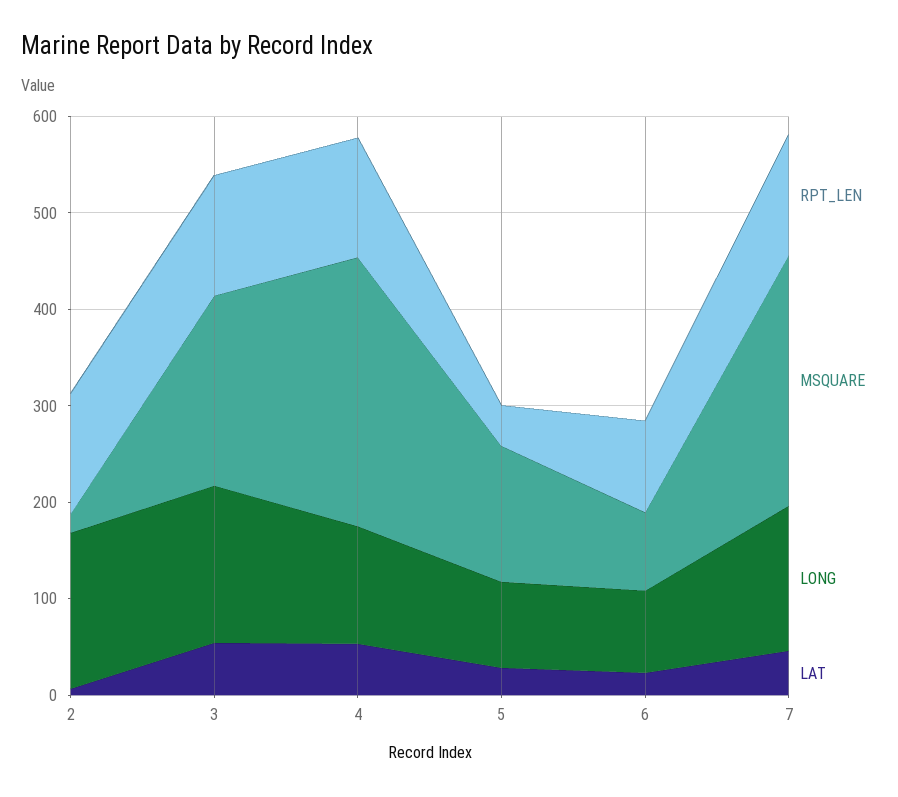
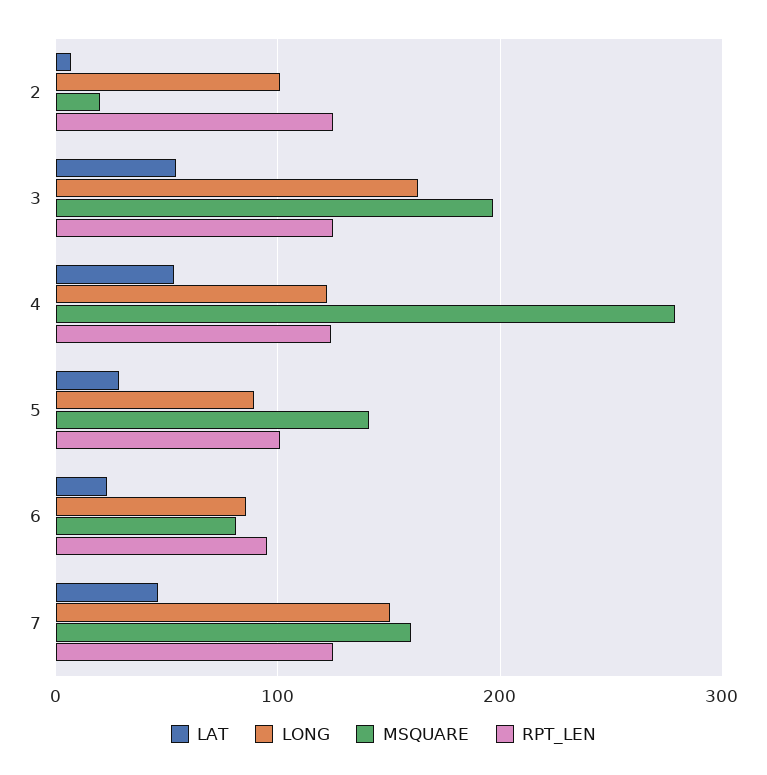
LONG, 2: 160 -> 100
RPT_LEN, 5: 40 -> 100
MSQUARE, 7: 260 -> 160

